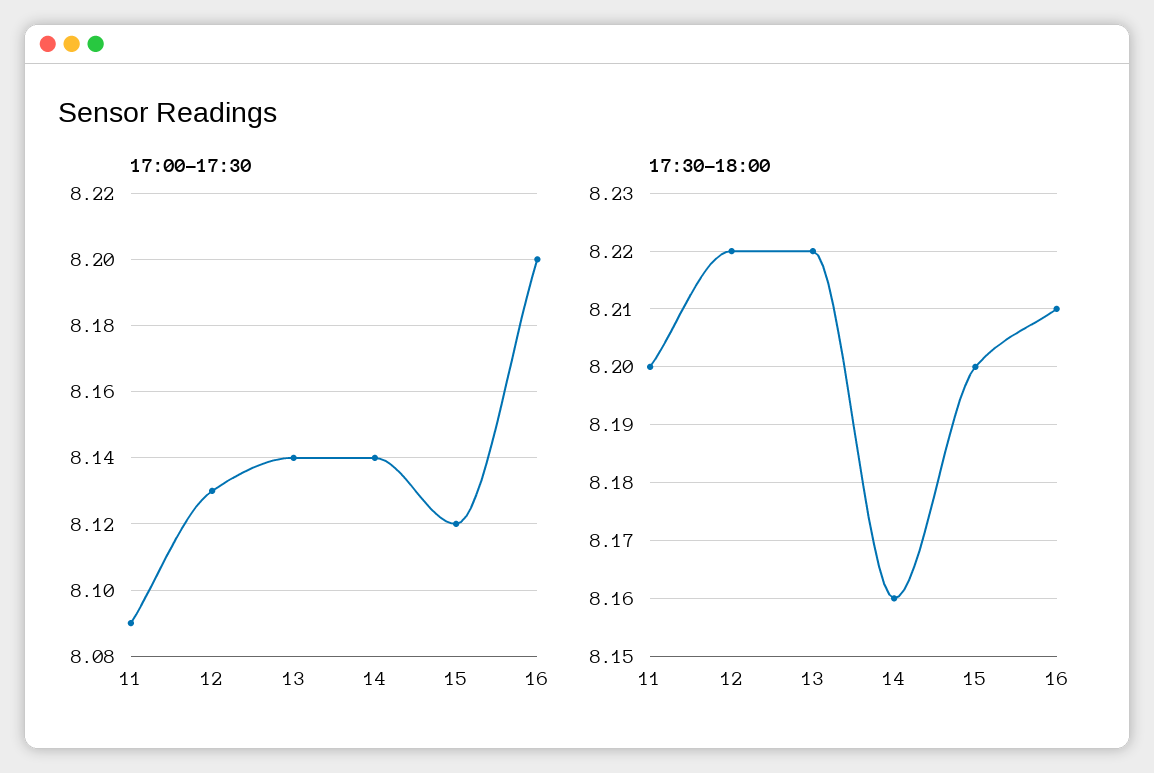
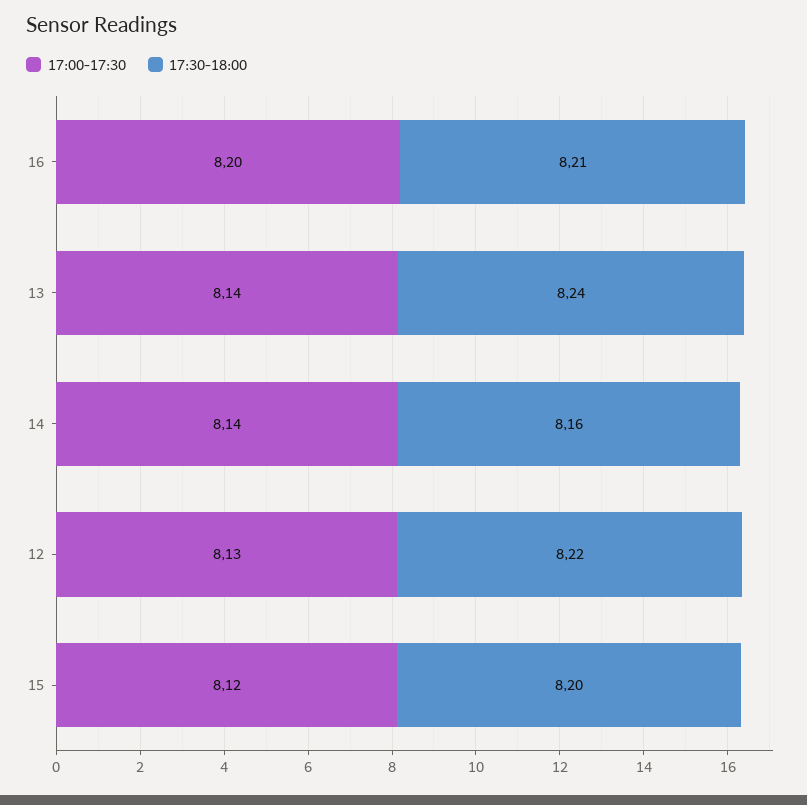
17:00-17:30, 11: 8.09 -> none
17:30-18:00, 11: 8.2 -> none
17:30-18:00, 13: 8.22 -> 8.24

